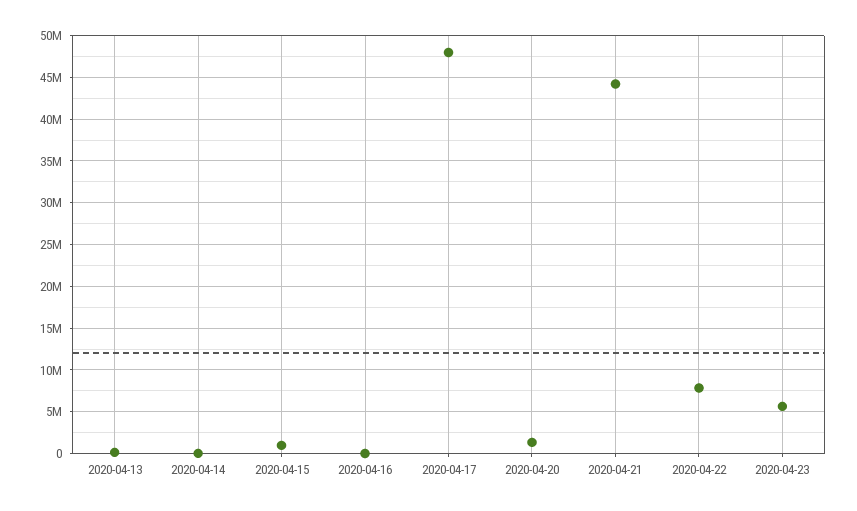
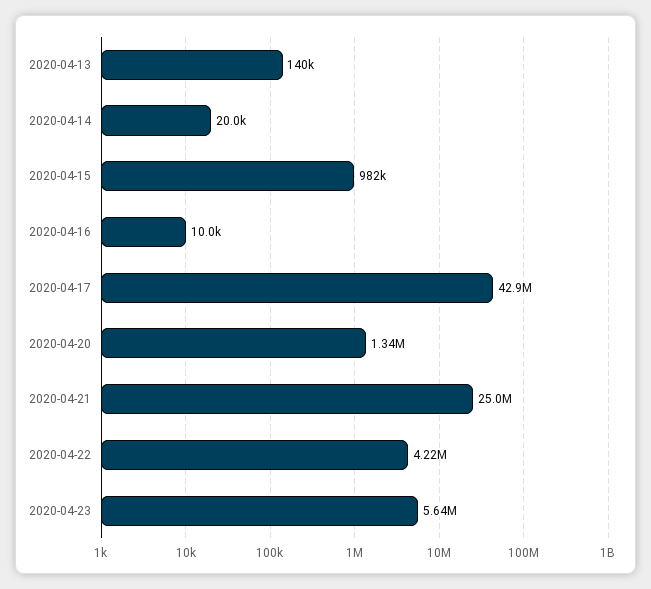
2020-04-17: 48000000 -> 42900000
2020-04-21: 44000000 -> 25000000
2020-04-22: 8000000 -> 4220000

